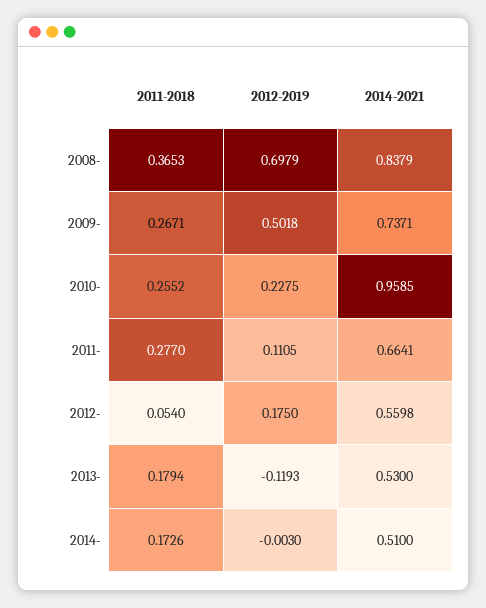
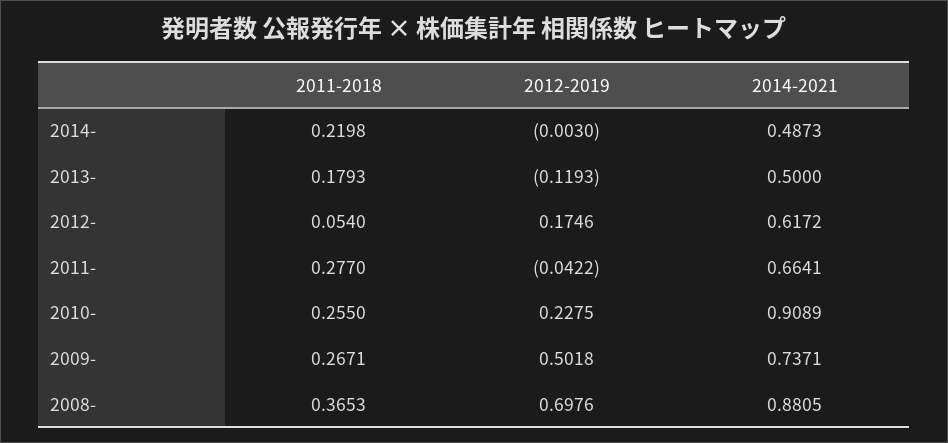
2012-2019, 2008-: 0.6979 -> 0.6976
2014-2021, 2008-: 0.8379 -> 0.8805
2011-2018, 2010-: 0.2552 -> 0.255
2014-2021, 2010-: 0.9585 -> 0.9089
2012-2019, 2011-: 0.1105 -> -0.0422
2012-2019, 2012-: 0.175 -> 0.1746
2014-2021, 2012-: 0.5598 -> 0.6172
2011-2018, 2013-: 0.1794 -> 0.1793
2014-2021, 2013-: 0.53 -> 0.5
2011-2018, 2014-: 0.1726 -> 0.2198
2014-2021, 2014-: 0.51 -> 0.4873

